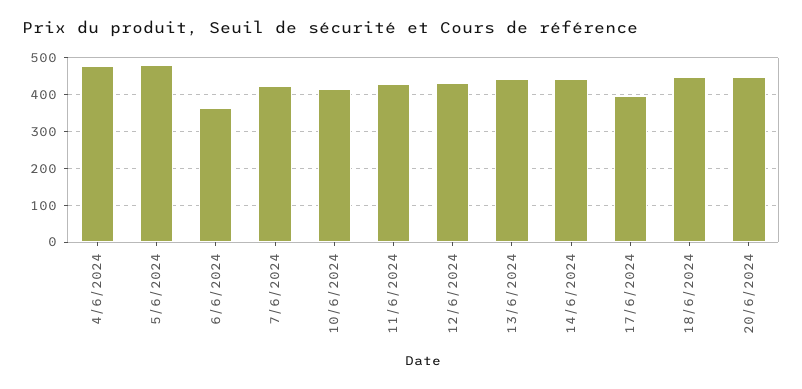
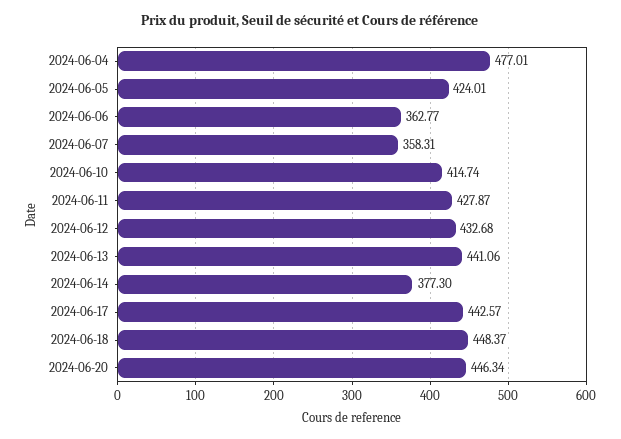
5/6/2024: 480 -> 424.01
7/6/2024: 420 -> 358.31
14/6/2024: 440 -> 377.3
17/6/2024: 400 -> 442.57

